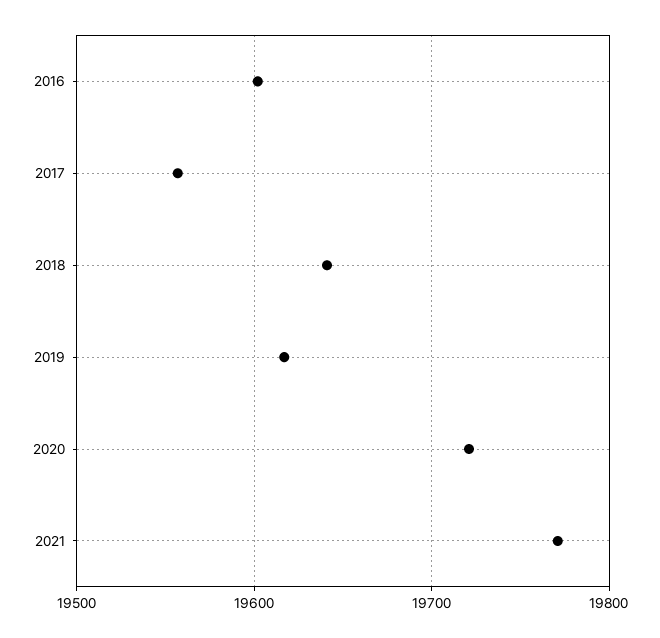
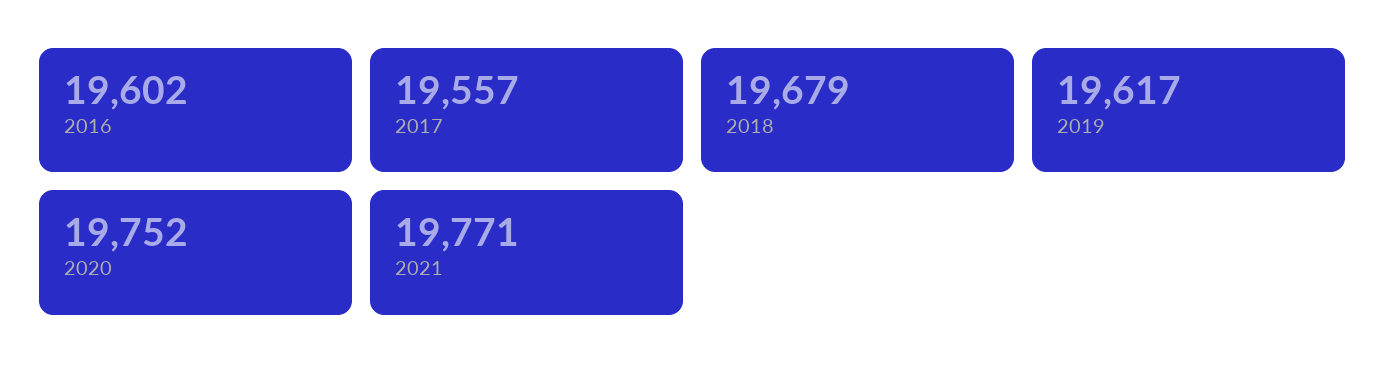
2018: 19640 -> 19679
2020: 19720 -> 19752

